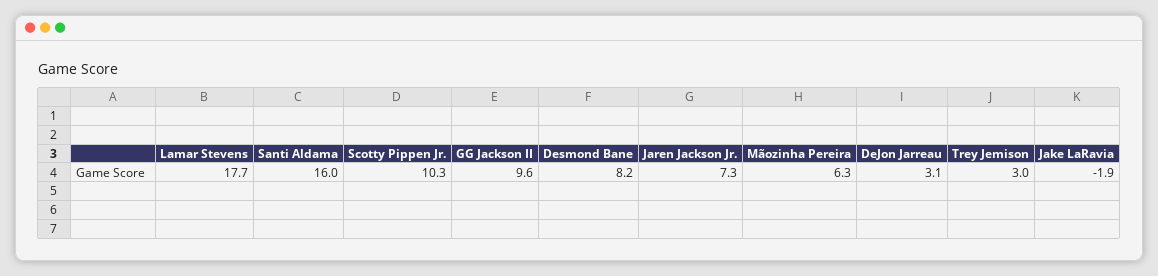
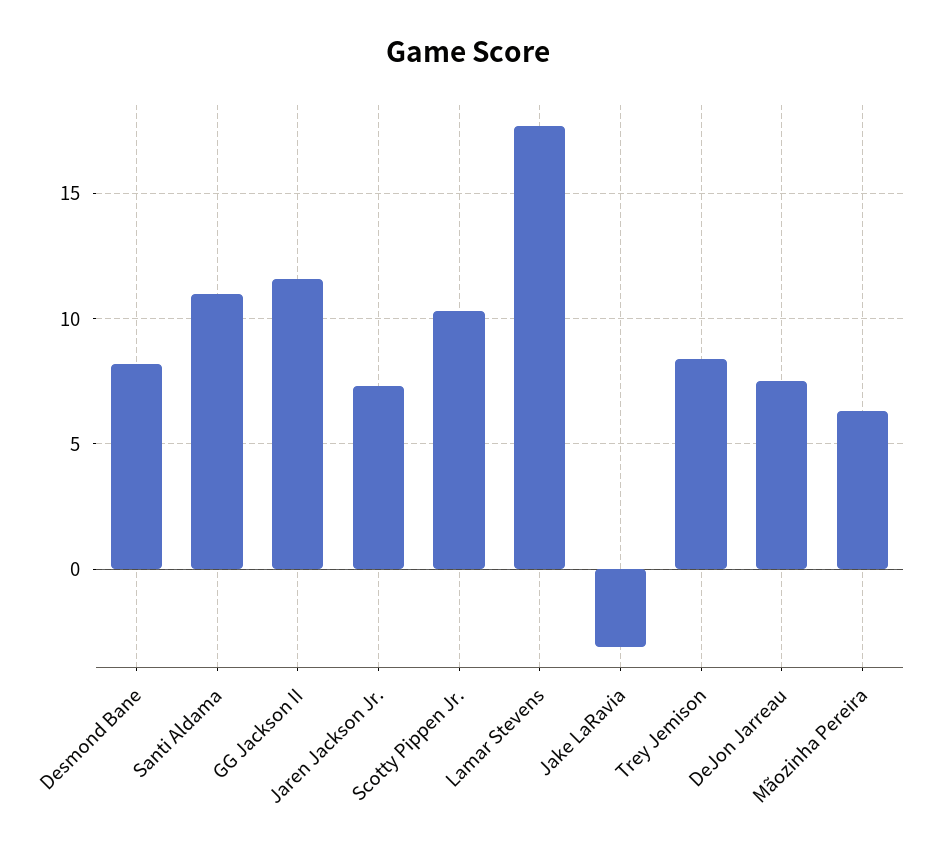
Santi Aldama: 16 -> 11
GG Jackson II: 9.6 -> 11.5
DeJon Jarreau: 3.1 -> 7.5
Trey Jemison: 3 -> 8.5
Jake LaRavia: -1.9 -> -3

